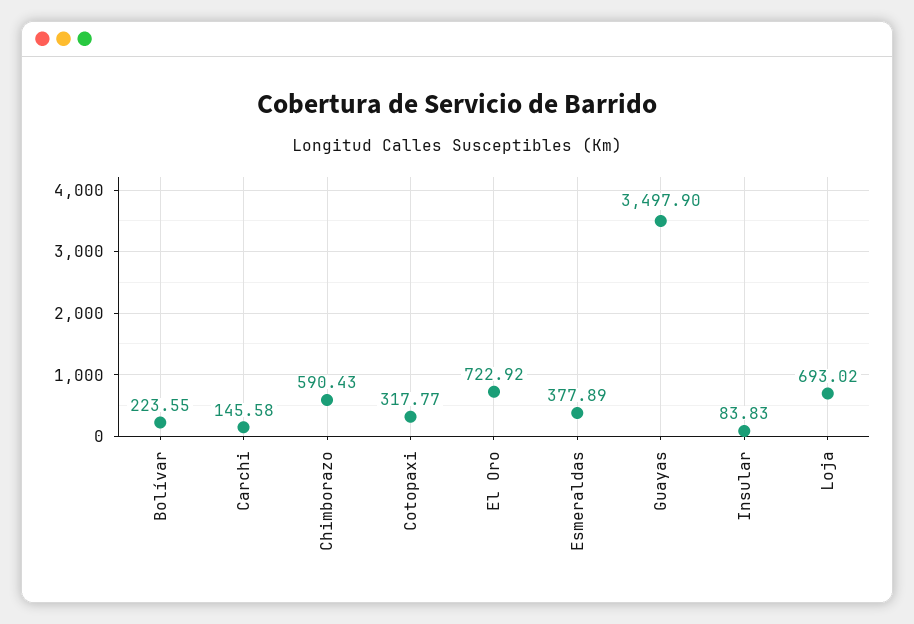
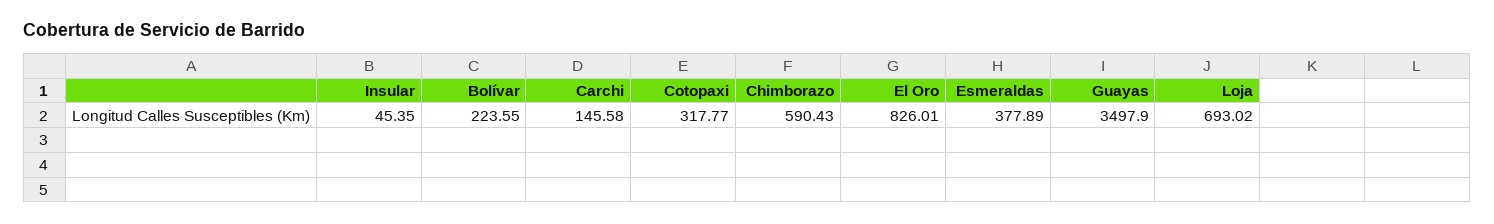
El Oro: 722.92 -> 826.01
Insular: 83.83 -> 45.35

